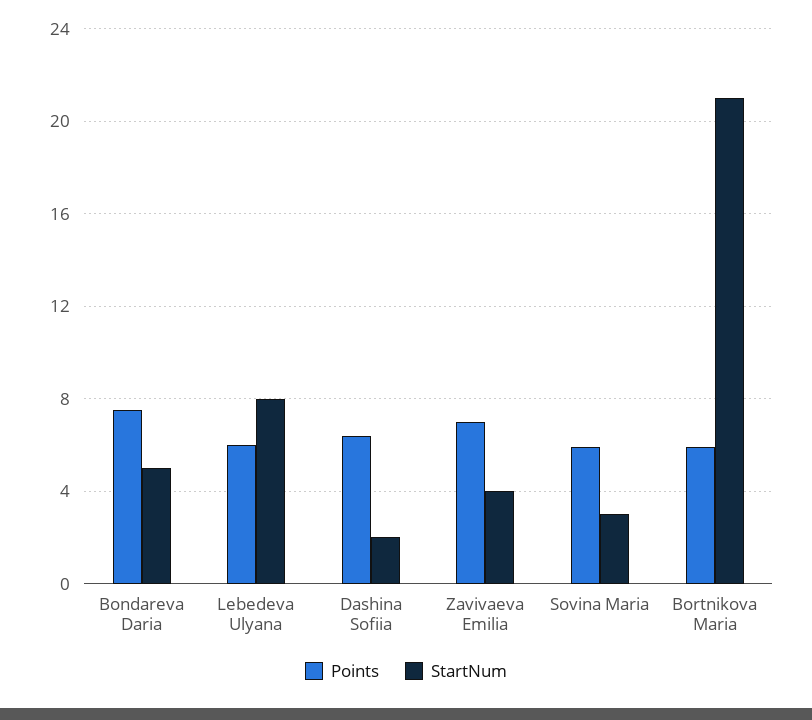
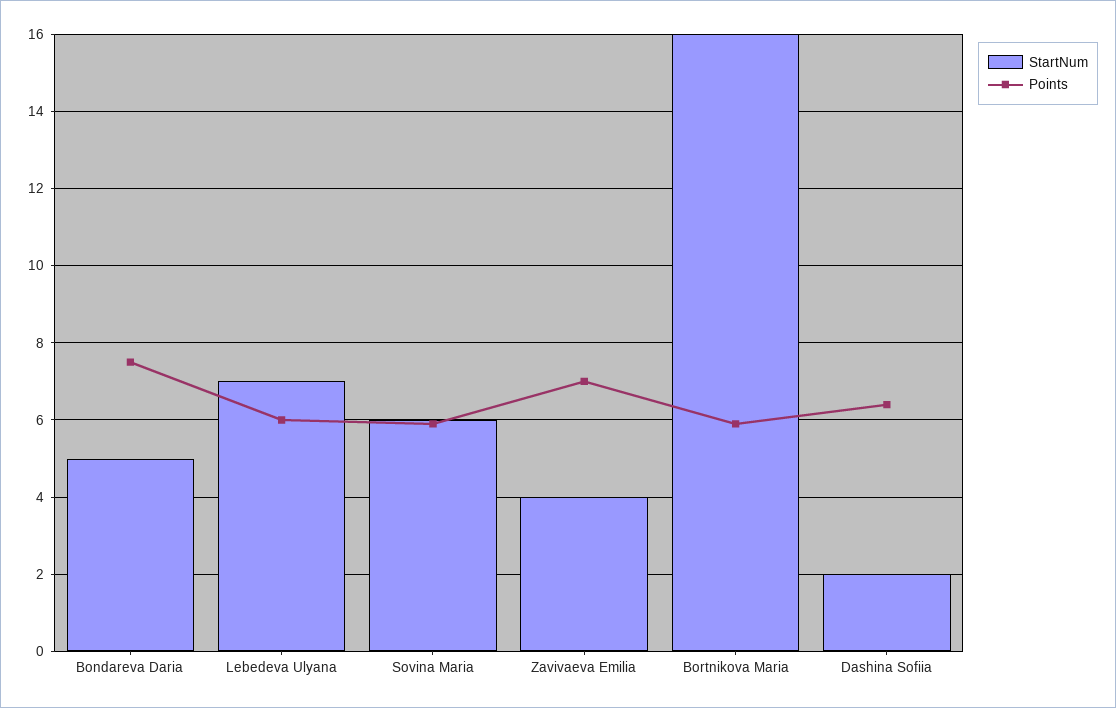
StartNum, Lebedeva Ulyana: 8 -> 7
StartNum, Sovina Maria: 3 -> 6
StartNum, Bortnikova Maria: 21 -> 16

